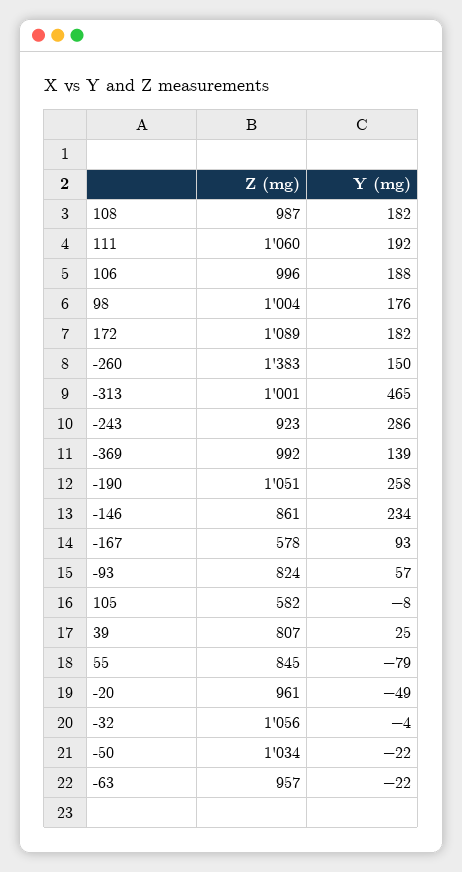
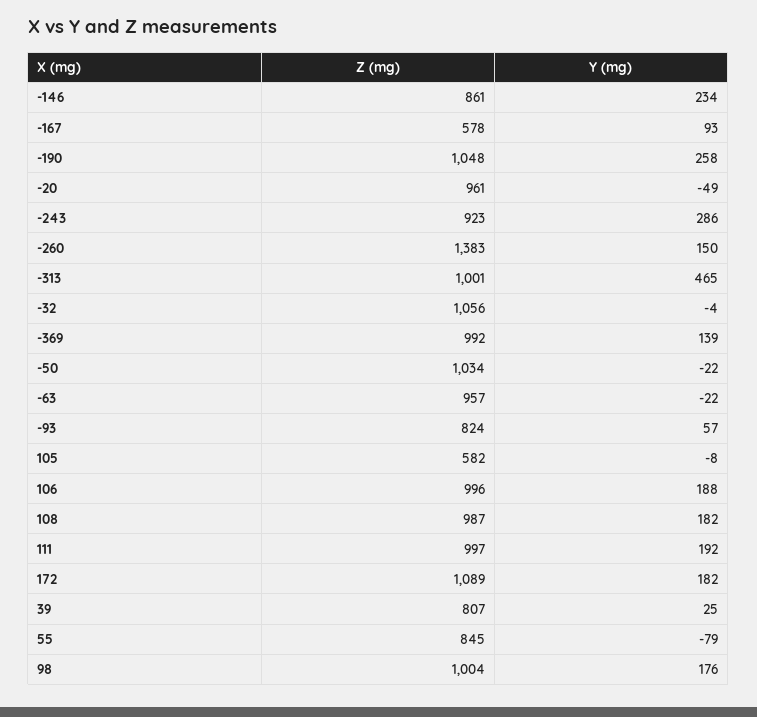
Z (mg), 111: 1060 -> 997
Z (mg), -190: 1051 -> 1048

